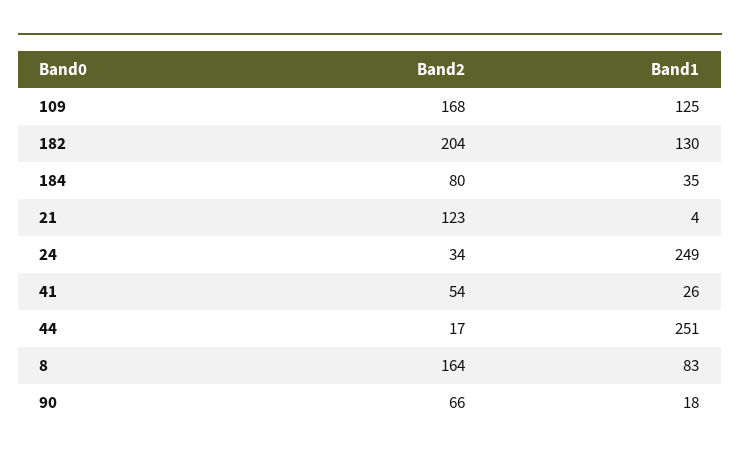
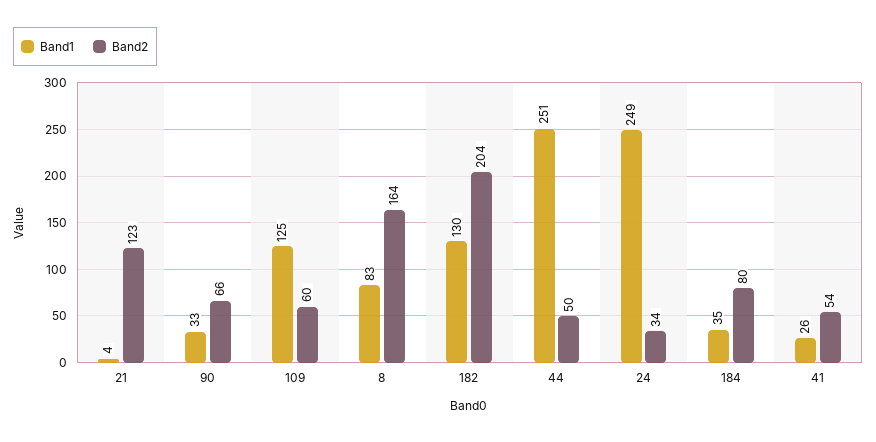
Band2, 109: 168 -> 60
Band2, 44: 17 -> 50
Band1, 90: 18 -> 33

